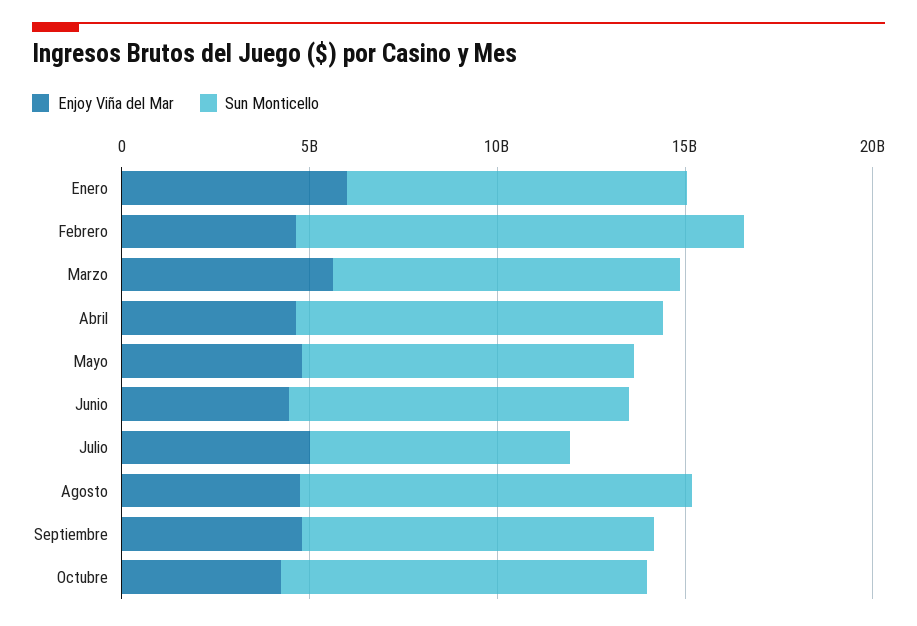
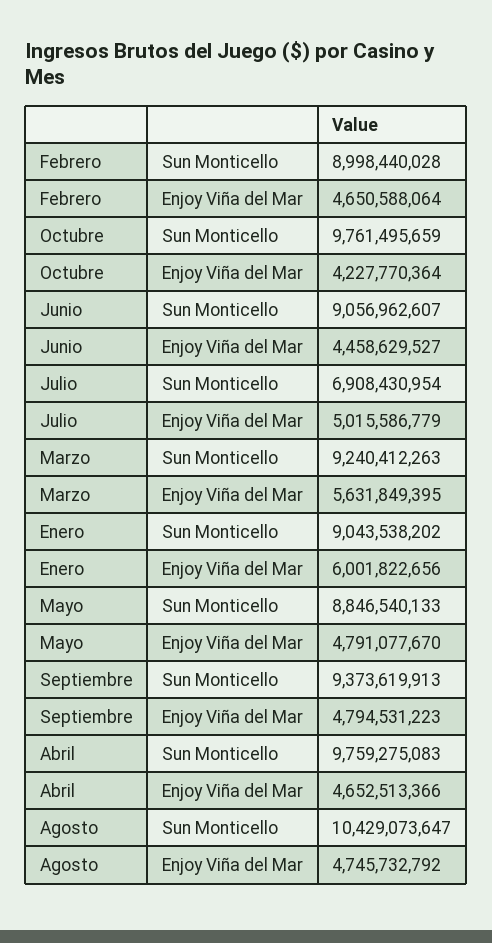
Sun Monticello, Febrero: 12000000000 -> 8998440028

